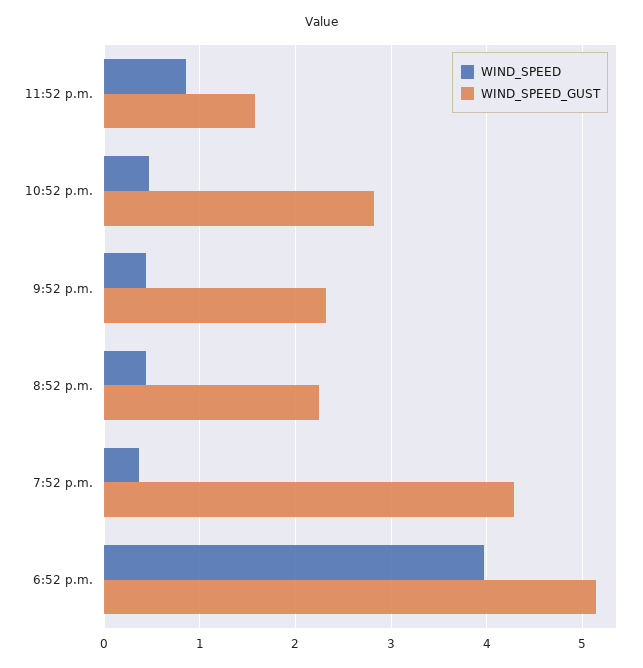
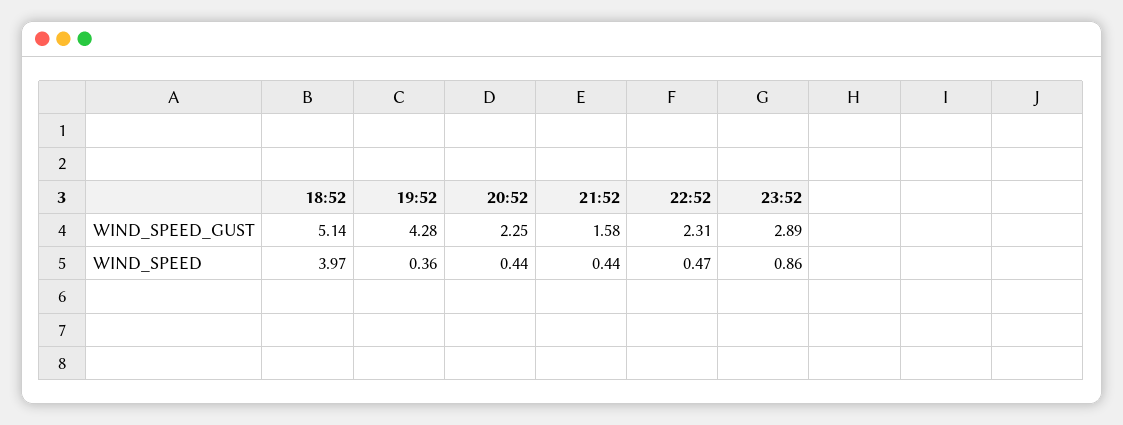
WIND_SPEED_GUST, 11:52 p.m.: 1.6 -> 2.89
WIND_SPEED_GUST, 10:52 p.m.: 2.8 -> 2.31
WIND_SPEED_GUST, 9:52 p.m.: 2.3 -> 1.58

